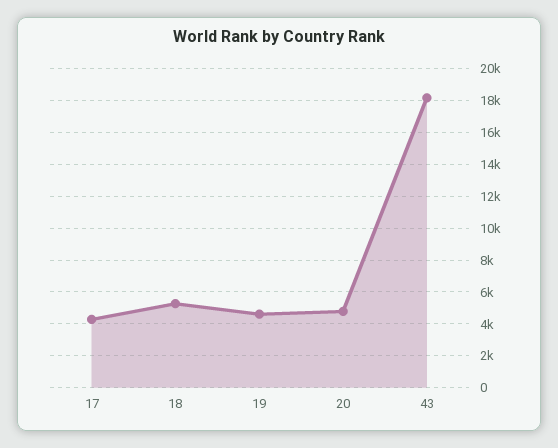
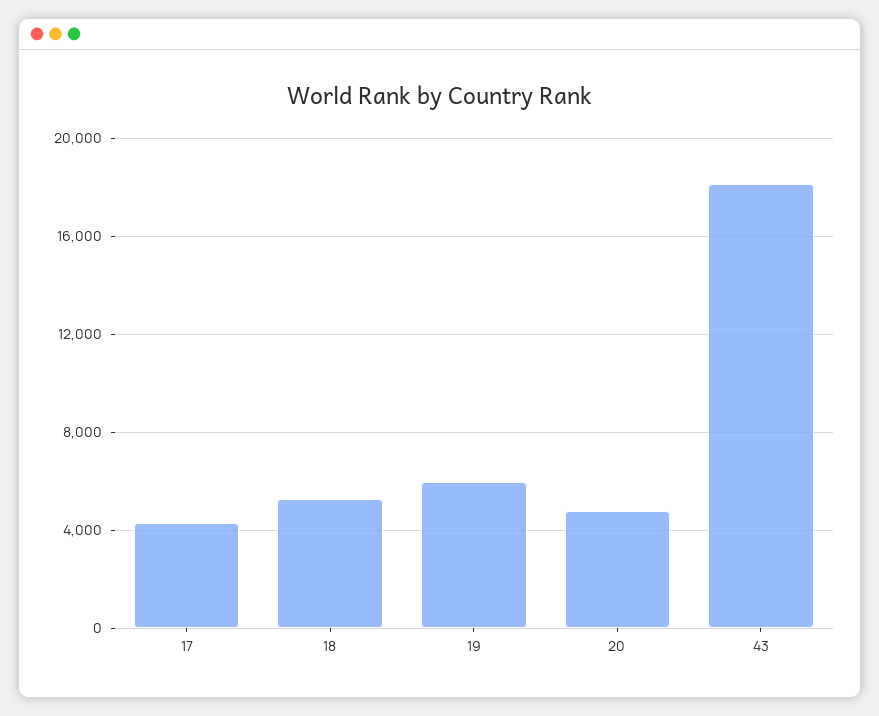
19: 4500 -> 6000

